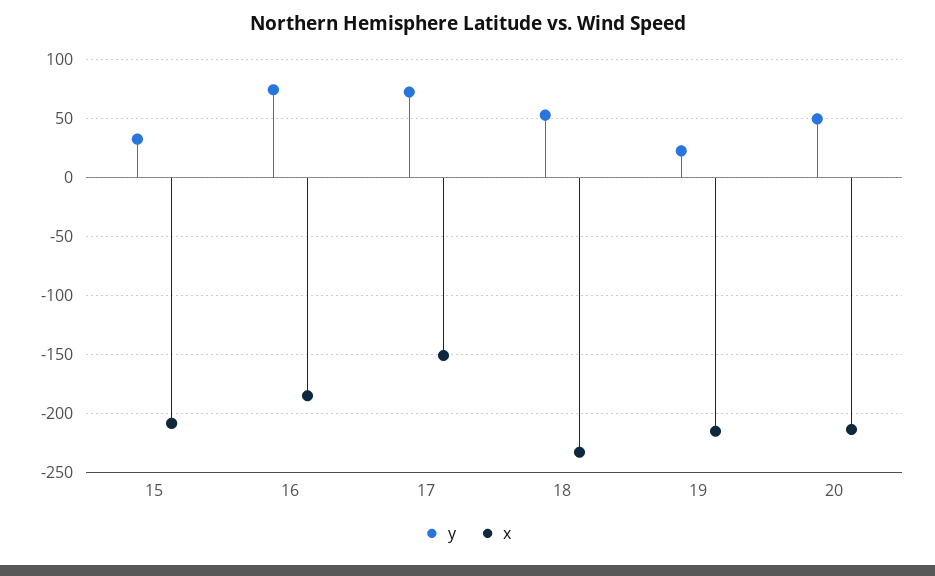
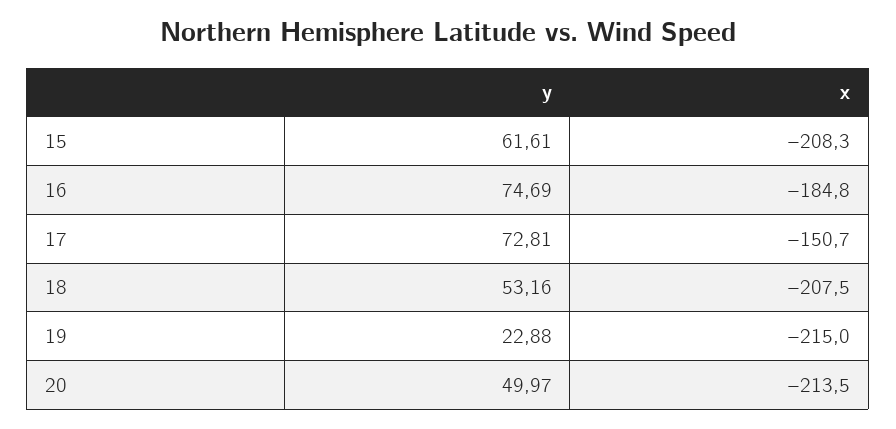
y, 15: 30 -> 61.61
x, 18: -230 -> -207.5

